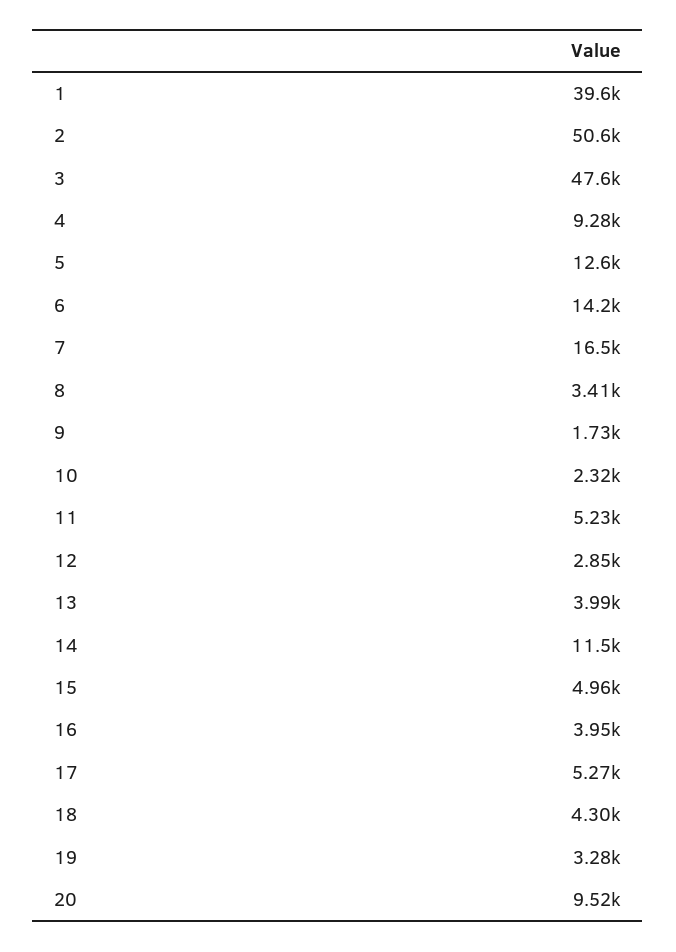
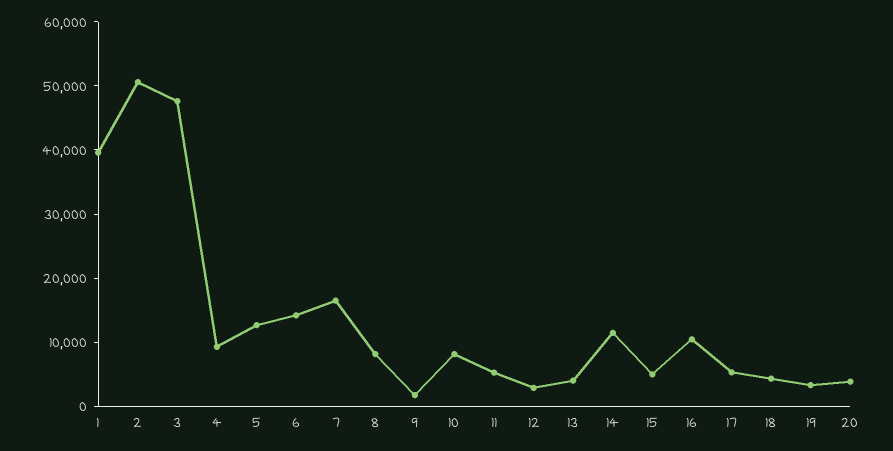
8: 3410 -> 8000
10: 2320 -> 8000
16: 3950 -> 10000
20: 9520 -> 4000

